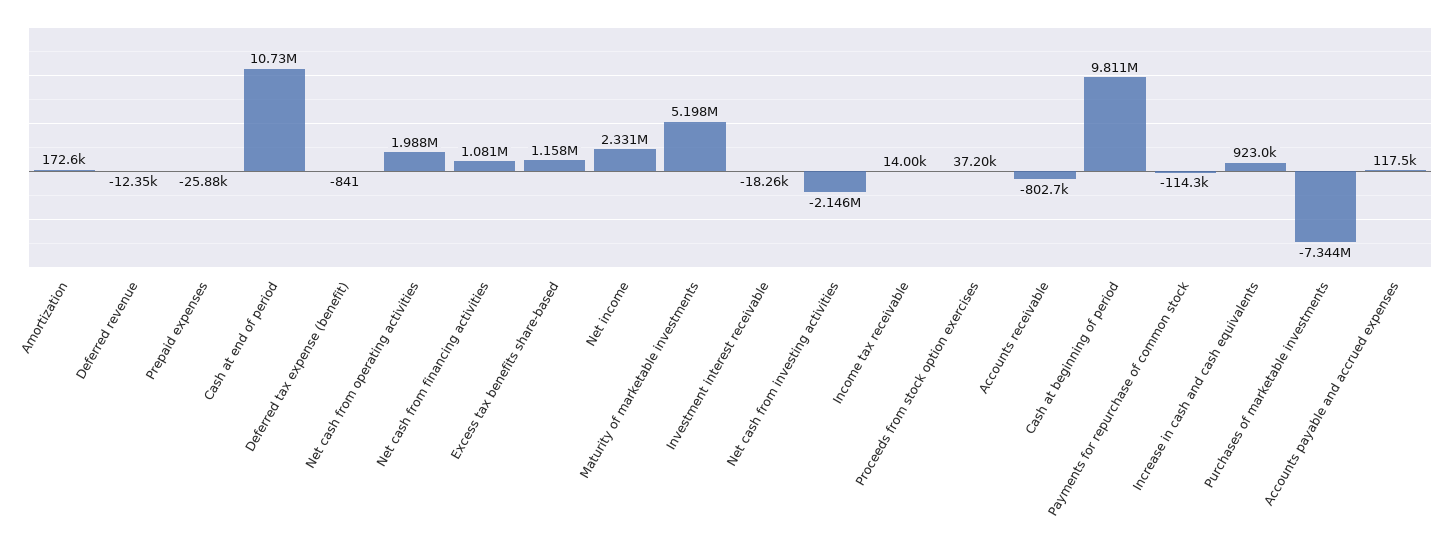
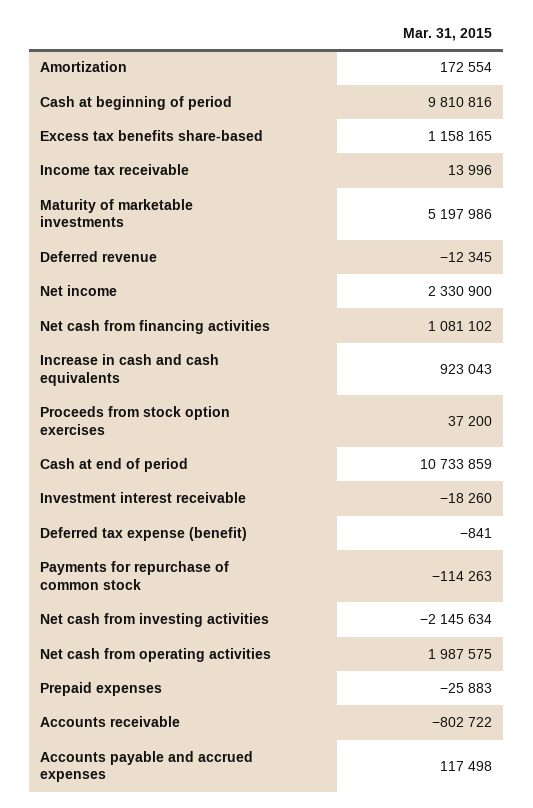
Purchases of marketable investments: -7344000 -> none

